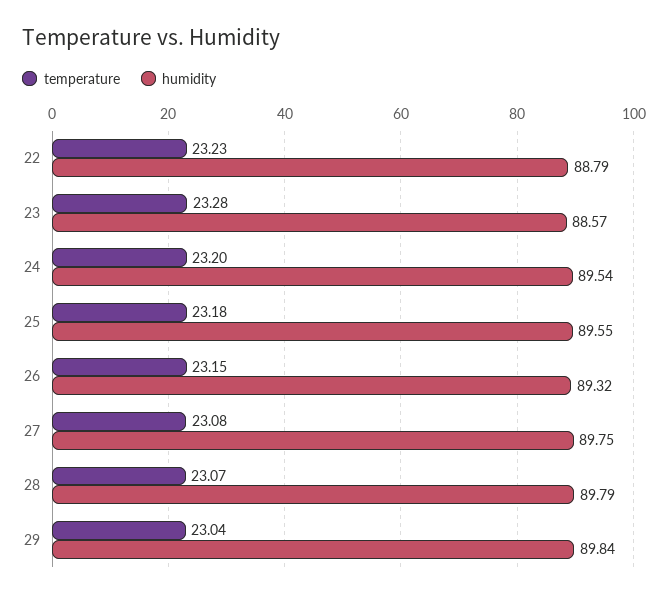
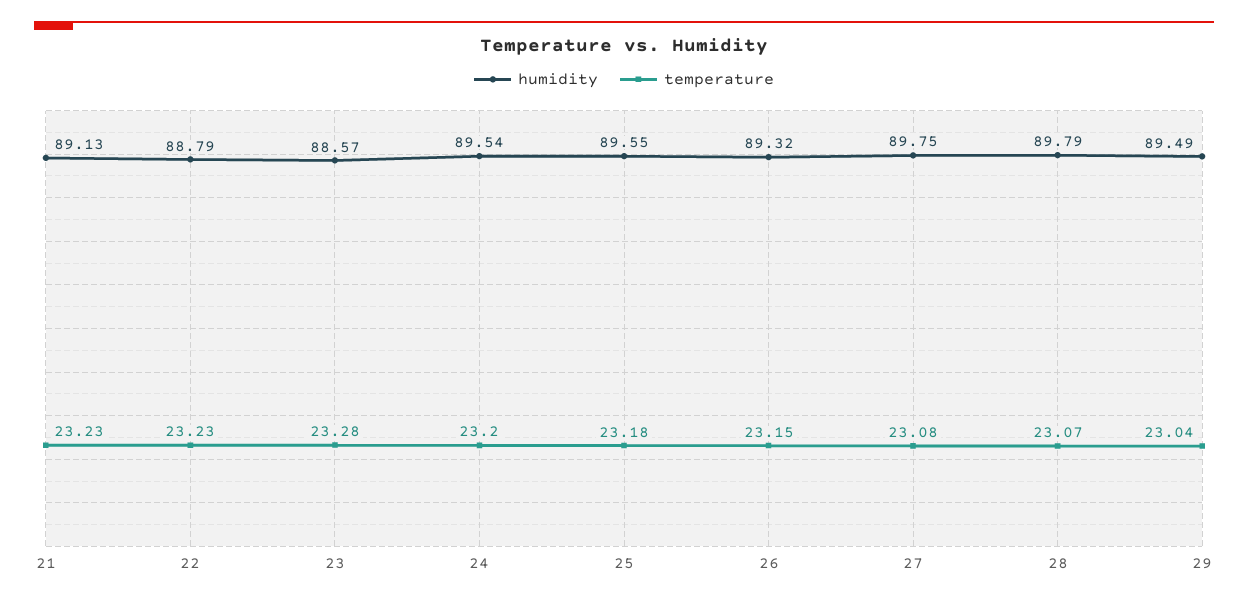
humidity, 29: 89.84 -> 89.49
humidity, 21: none -> 89.13
temperature, 21: none -> 23.23

